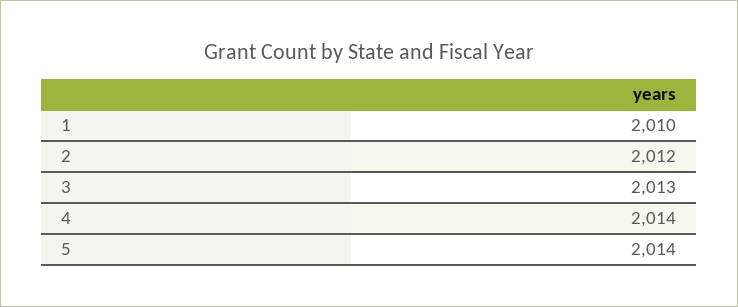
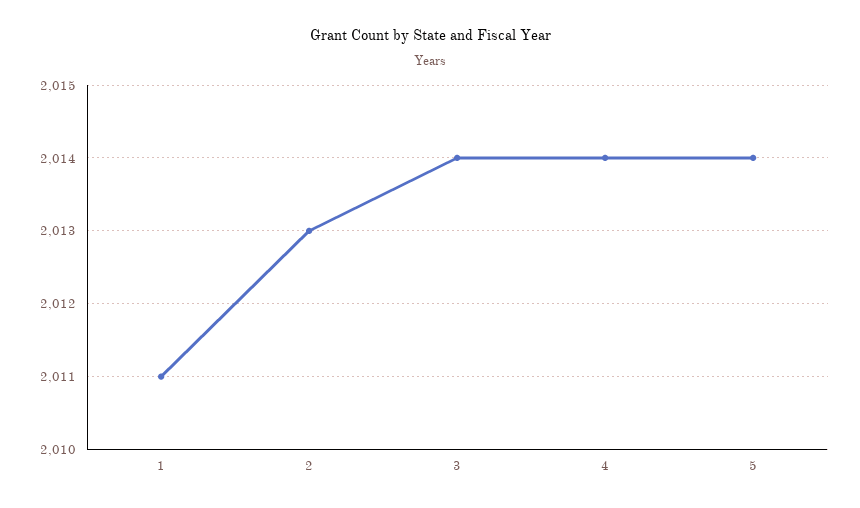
1: 2010 -> 2011
2: 2012 -> 2013
3: 2013 -> 2014

